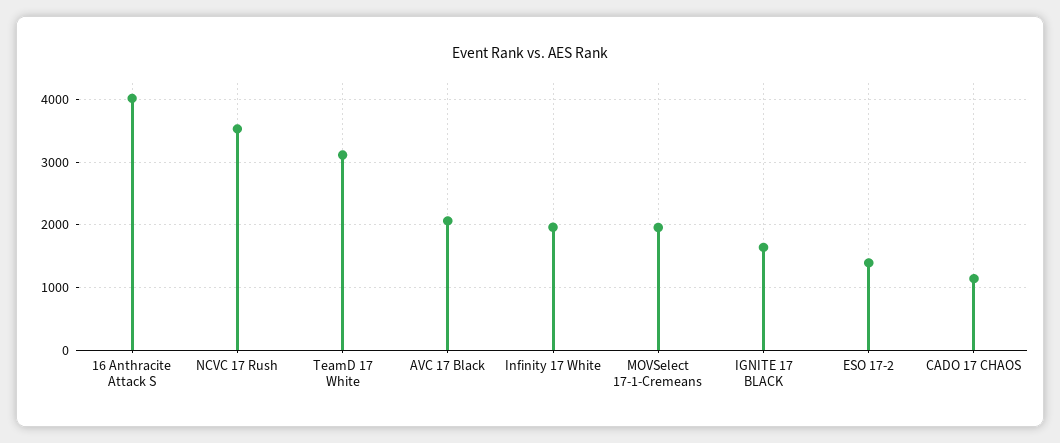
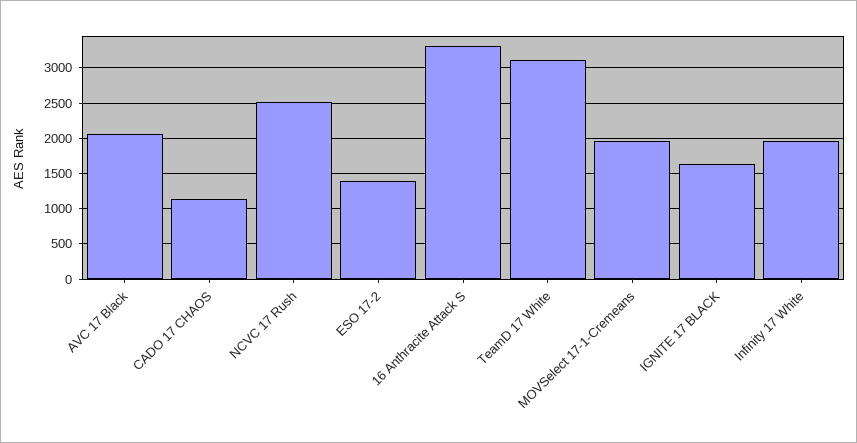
16 Anthracite Attack S: 4000 -> 3300
NCVC 17 Rush: 3500 -> 2500

